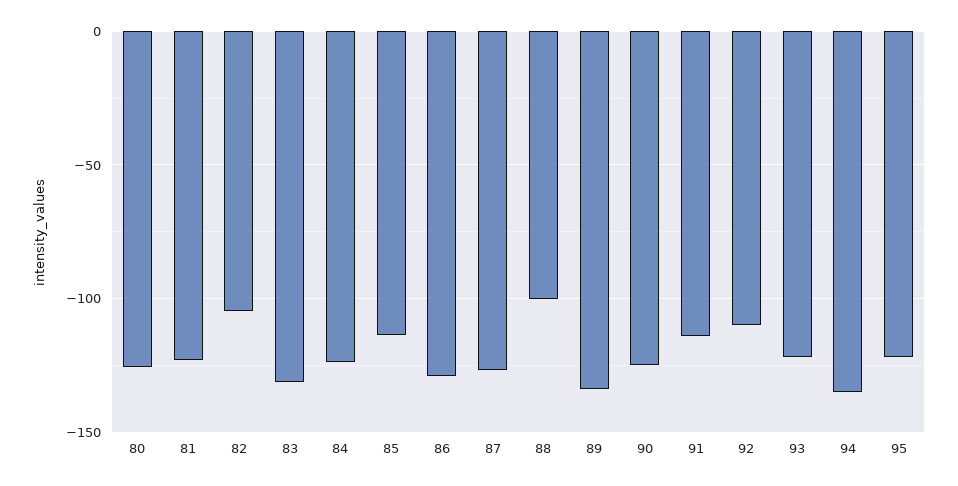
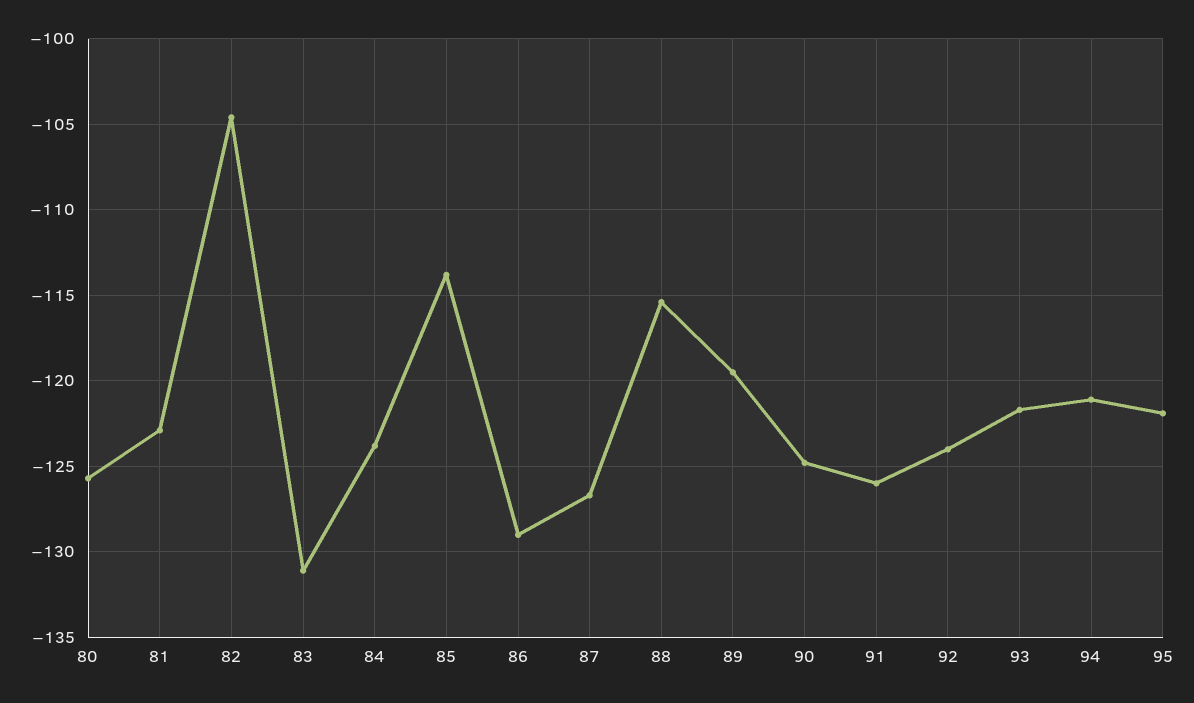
88: -100 -> -115.5
89: -135 -> -119.5
91: -115 -> -126
92: -110 -> -124
94: -135 -> -121

